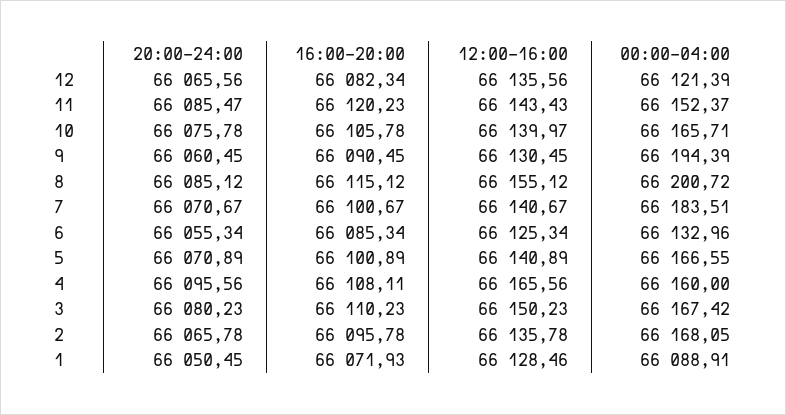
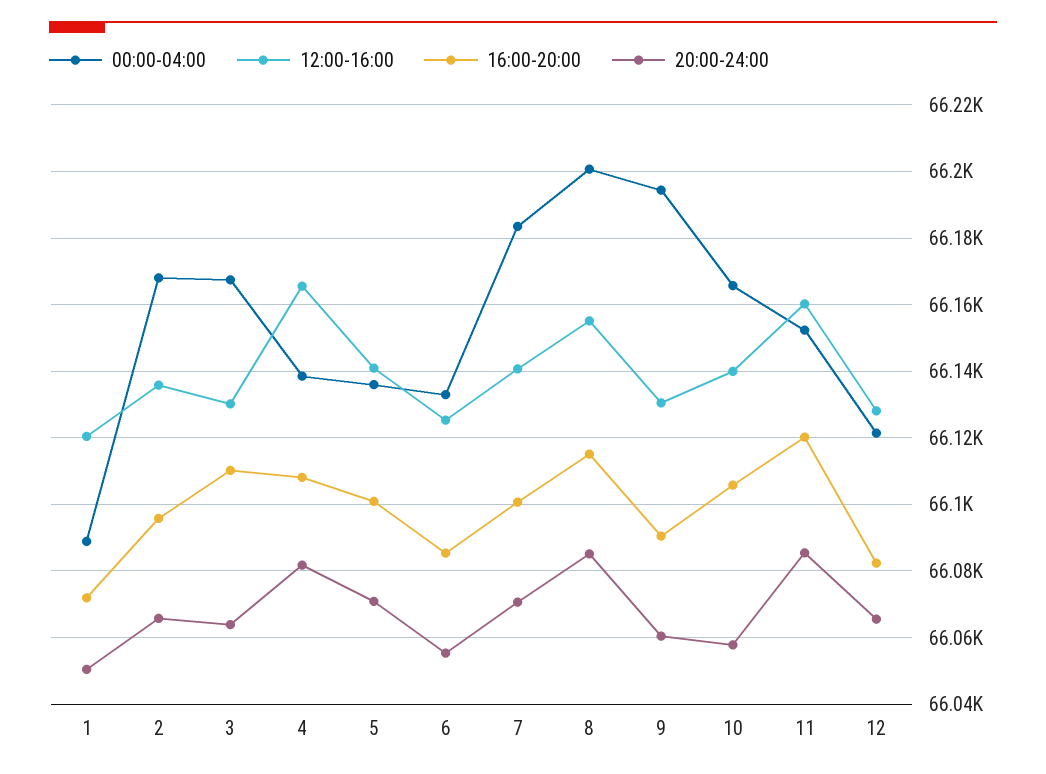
12:00-16:00, 12: 66135.56 -> 66128
12:00-16:00, 11: 66143.43 -> 66160
20:00-24:00, 10: 66075.78 -> 66058
00:00-04:00, 5: 66166.55 -> 66136
20:00-24:00, 4: 66095.56 -> 66082
00:00-04:00, 4: 66160 -> 66138
20:00-24:00, 3: 66080.23 -> 66064
12:00-16:00, 3: 66150.23 -> 66130
12:00-16:00, 1: 66128.46 -> 66120

